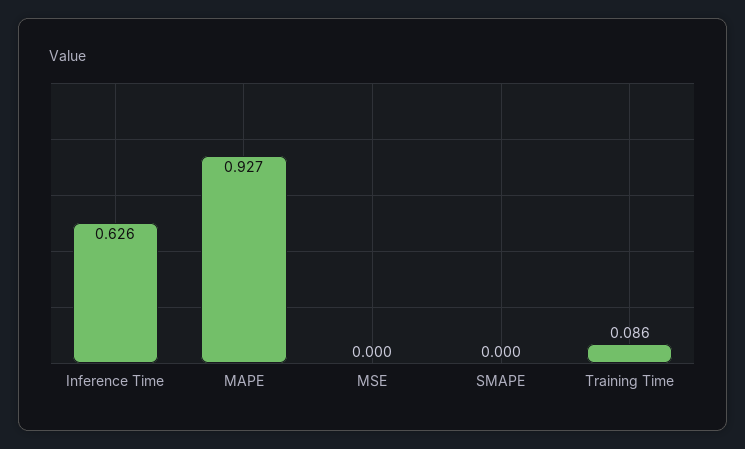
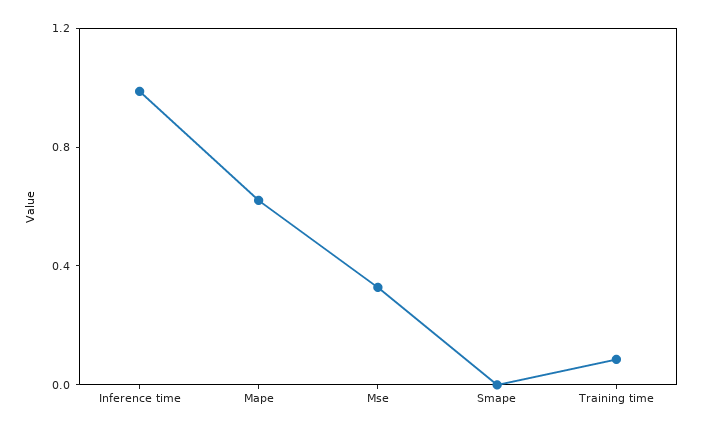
Inference Time: 0.626 -> 1
MAPE: 0.927 -> 0.6
MSE: 0 -> 0.3

